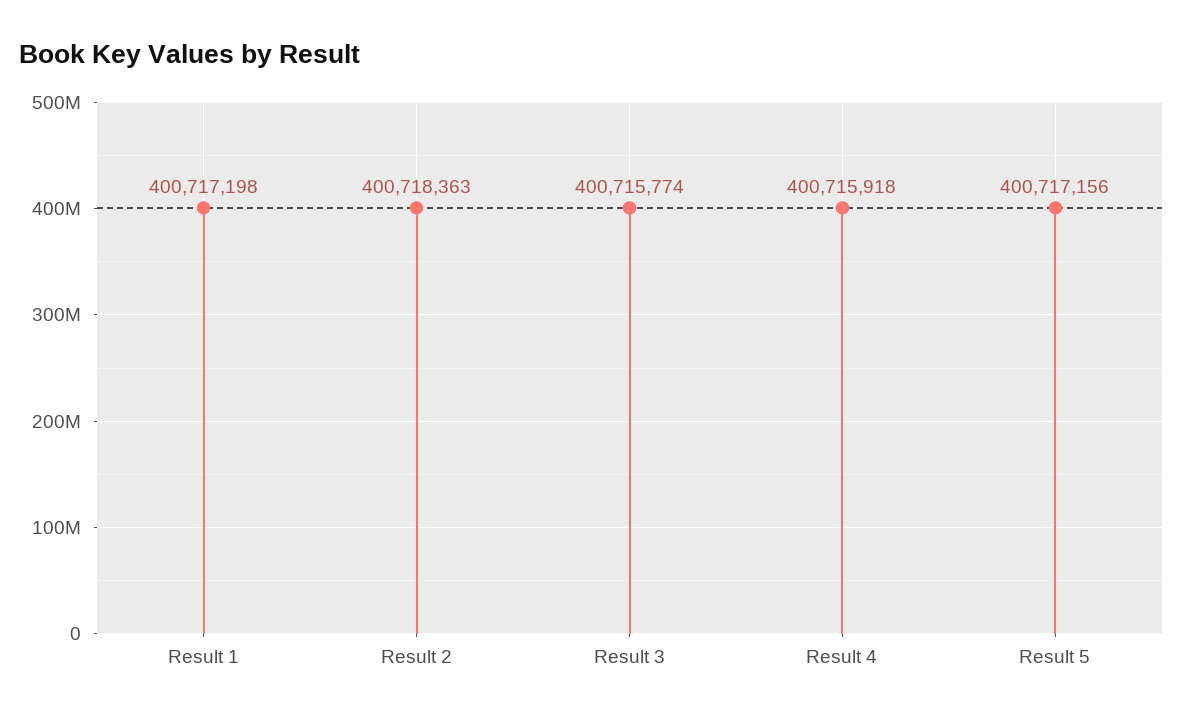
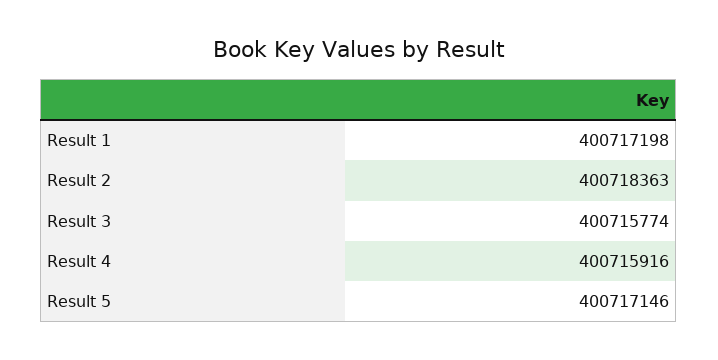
Result 4: 400715918 -> 400715916
Result 5: 400717156 -> 400717146

